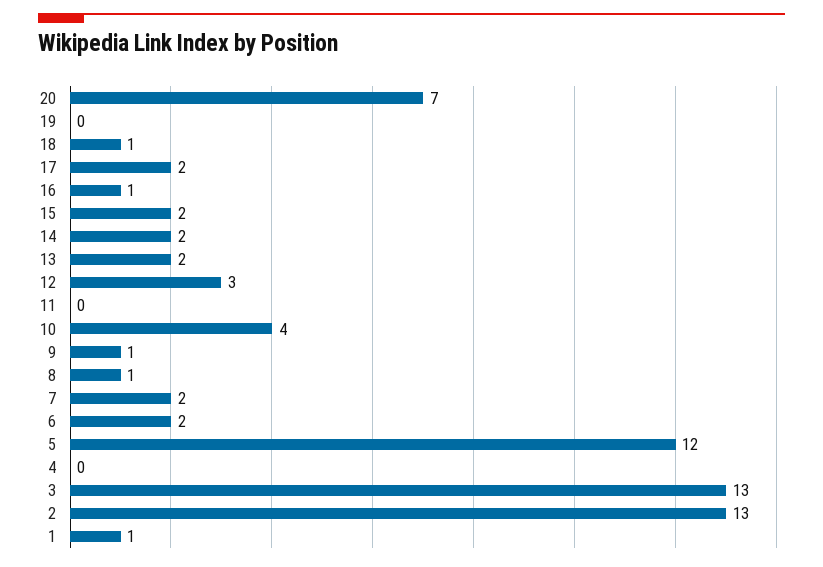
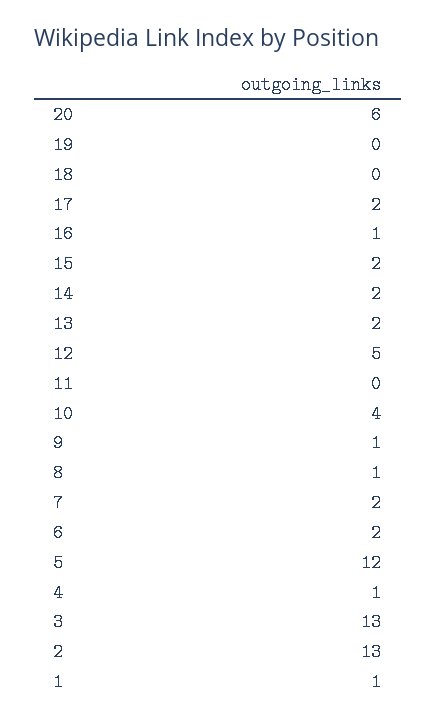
20: 7 -> 6
18: 1 -> 0
12: 3 -> 5
4: 0 -> 1

